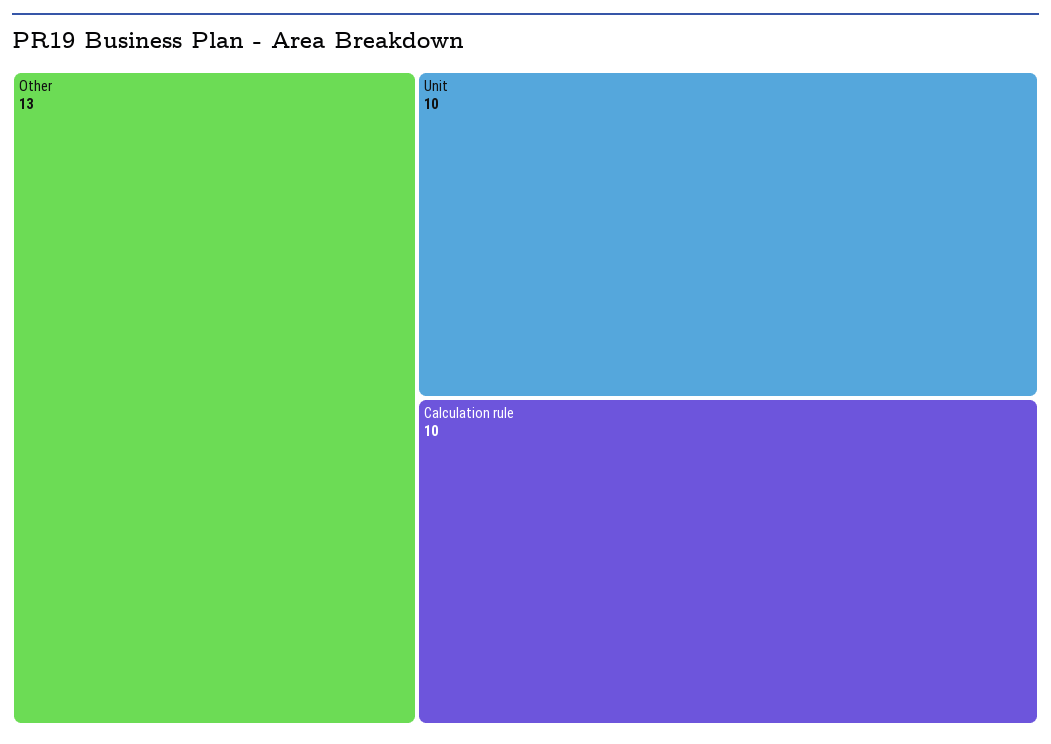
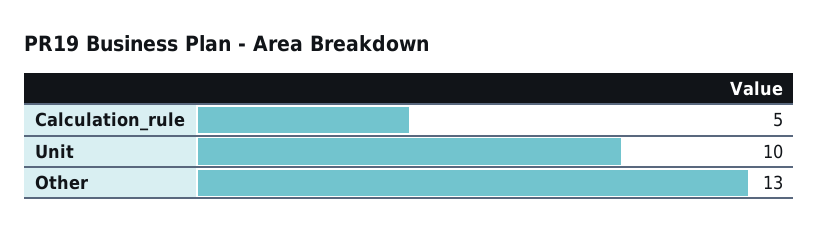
Calculation rule: 10 -> 5

